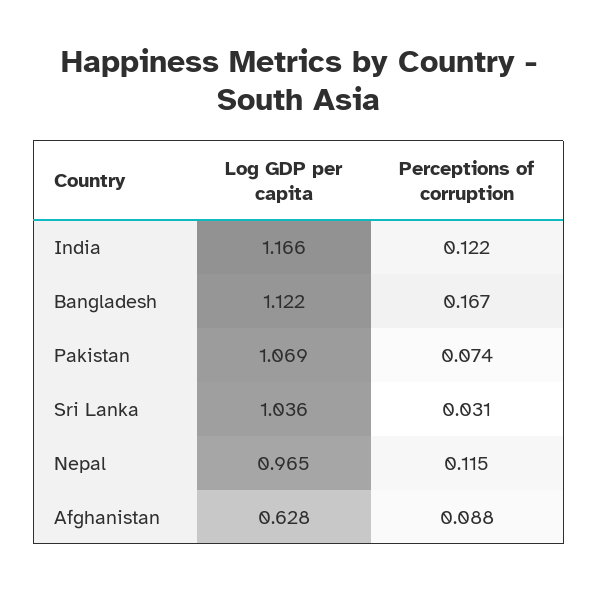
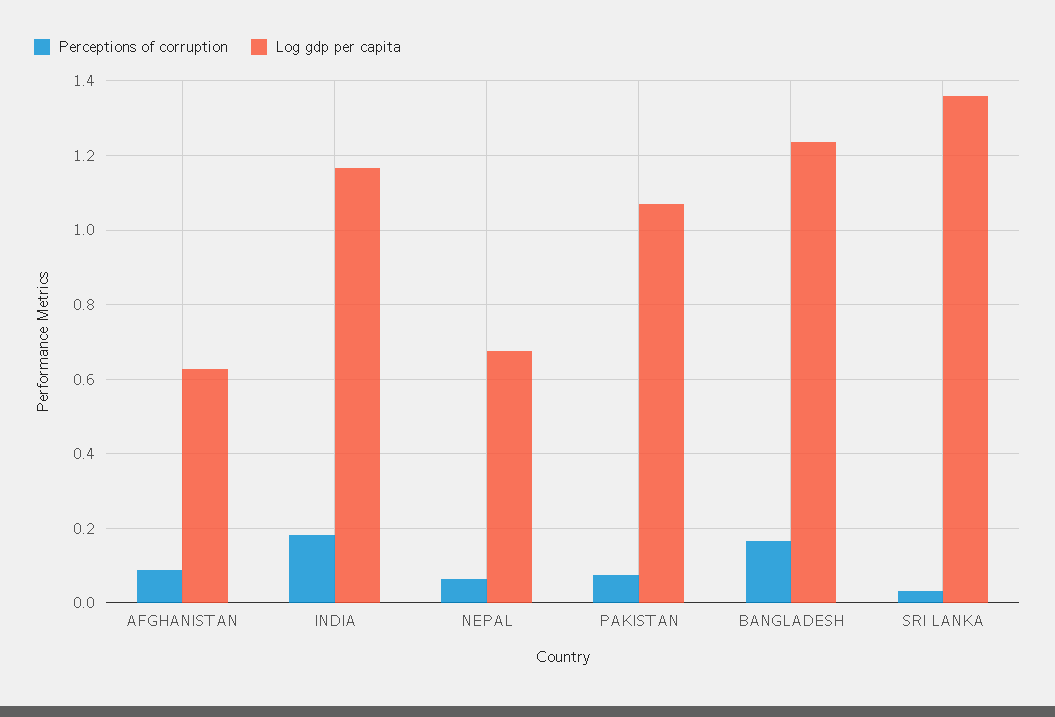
Perceptions of corruption, India: 0.122 -> 0.18
Log GDP per capita, Bangladesh: 1.122 -> 1.24
Log GDP per capita, Sri Lanka: 1.036 -> 1.36
Log GDP per capita, Nepal: 0.965 -> 0.68
Perceptions of corruption, Nepal: 0.115 -> 0.06

